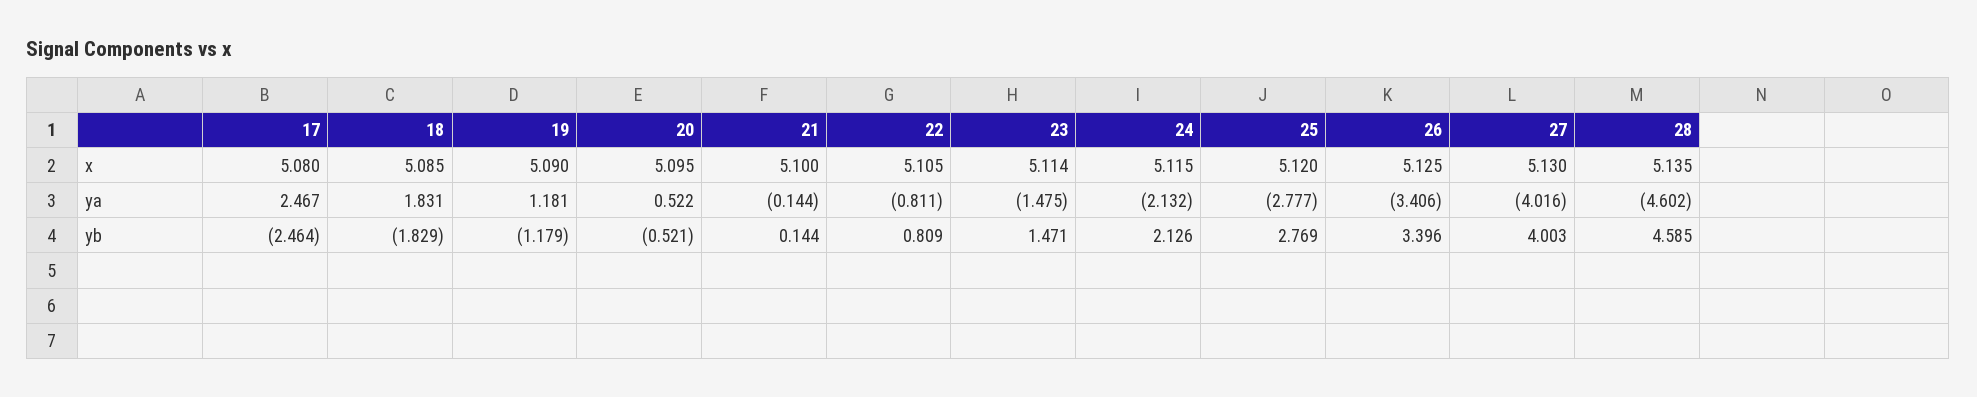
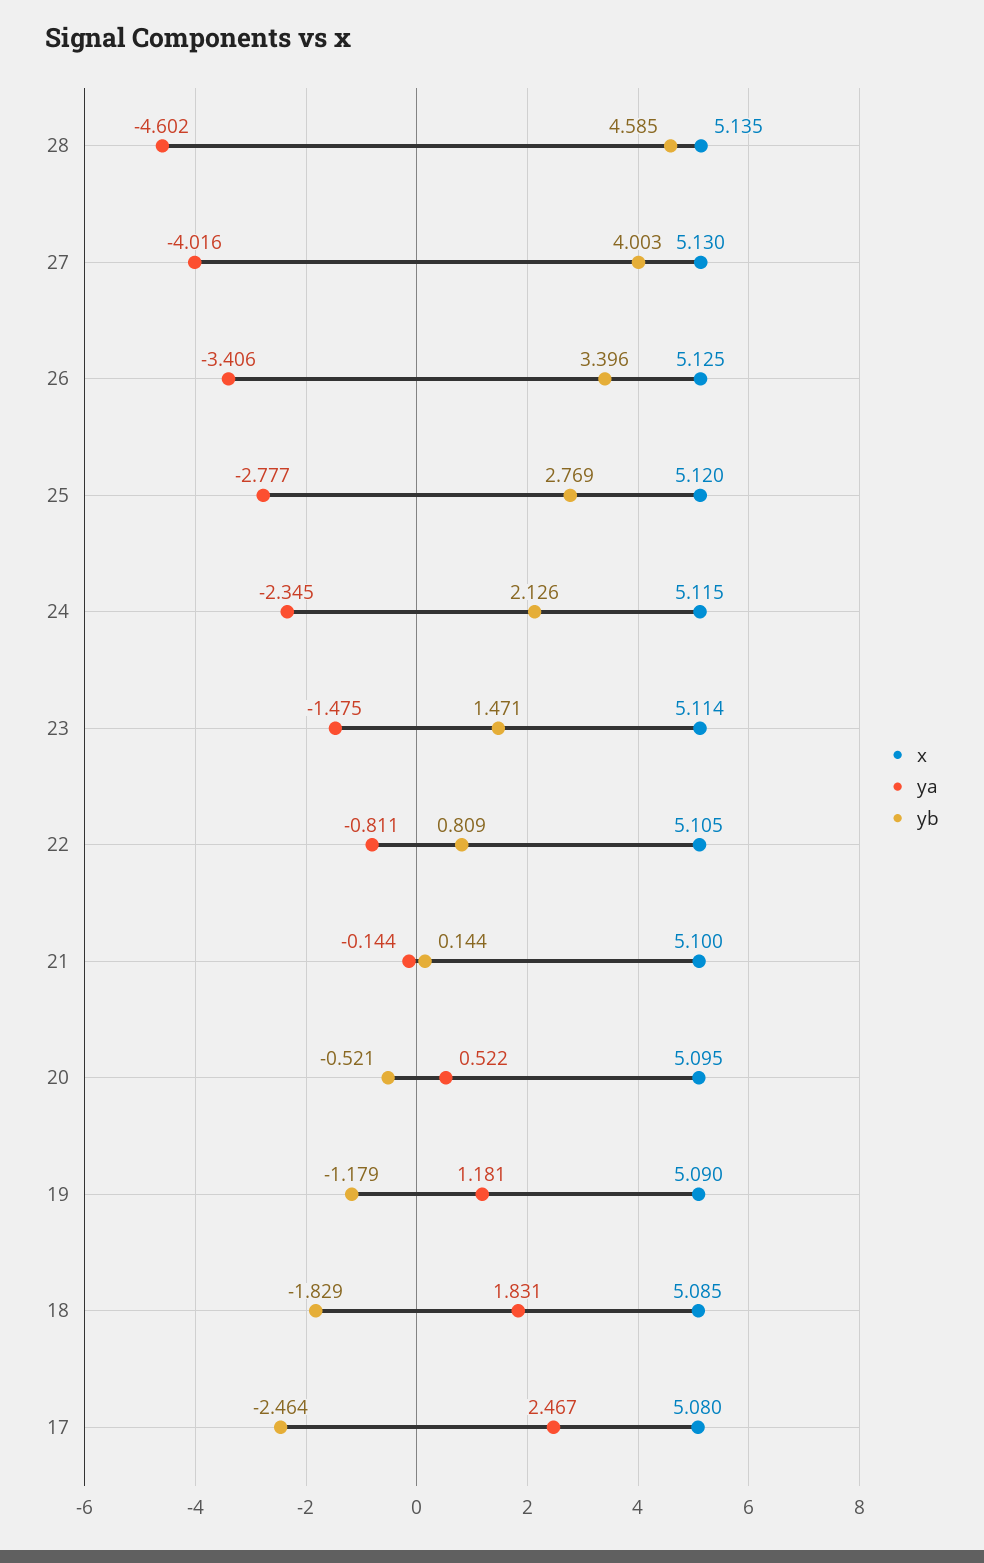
ya, 24: -2.132 -> -2.345

